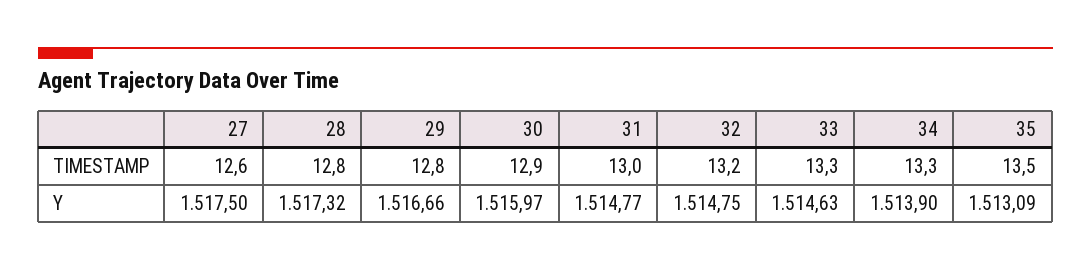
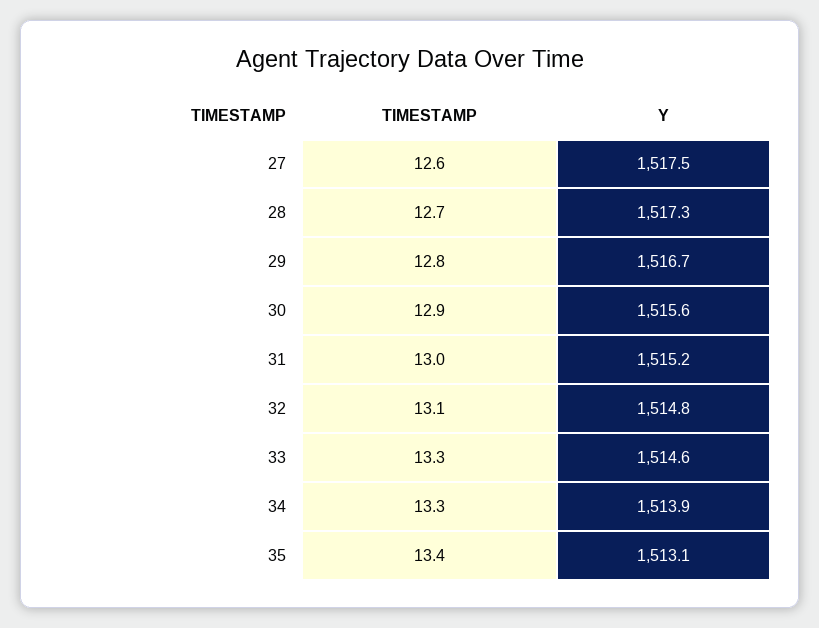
28, TIMESTAMP: 12.8 -> 12.7
32, TIMESTAMP: 13.2 -> 13.1
35, TIMESTAMP: 13.5 -> 13.4
30, Y: 1515.97 -> 1515.6
31, Y: 1514.77 -> 1515.2

